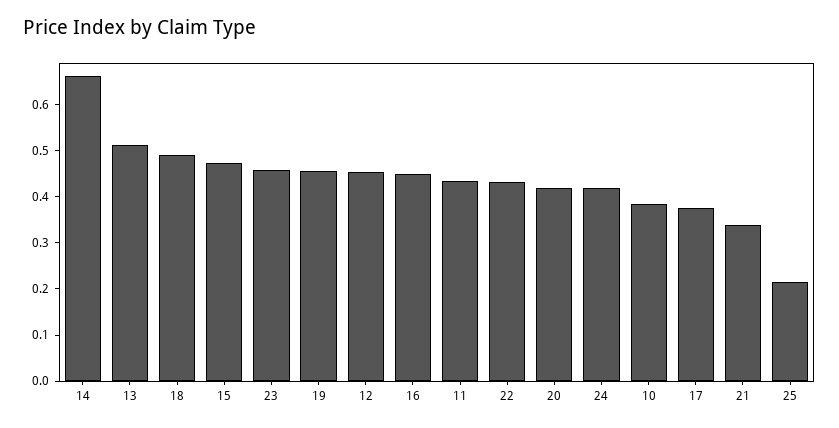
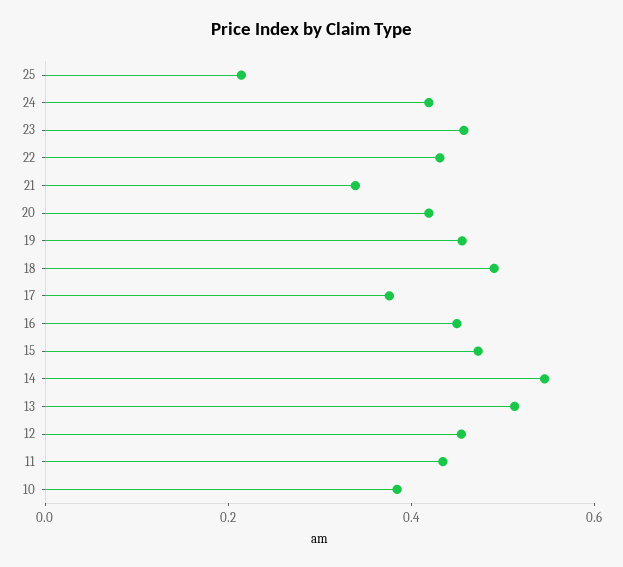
14: 0.66 -> 0.55

